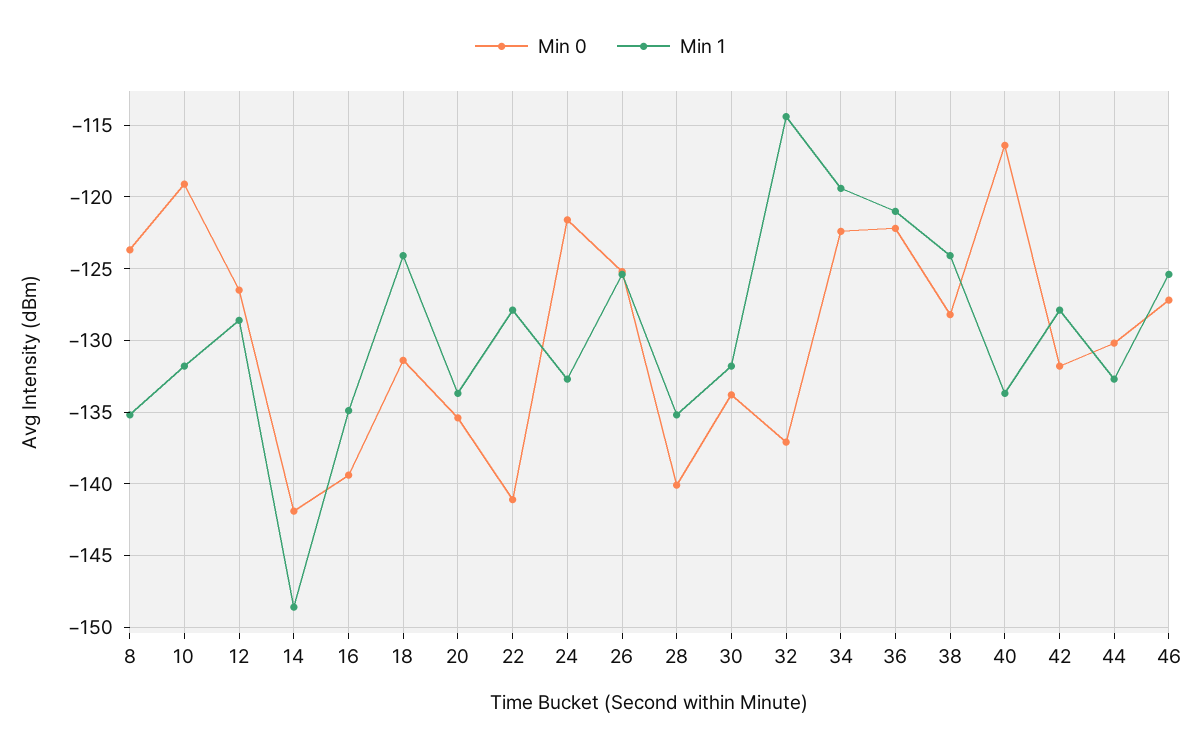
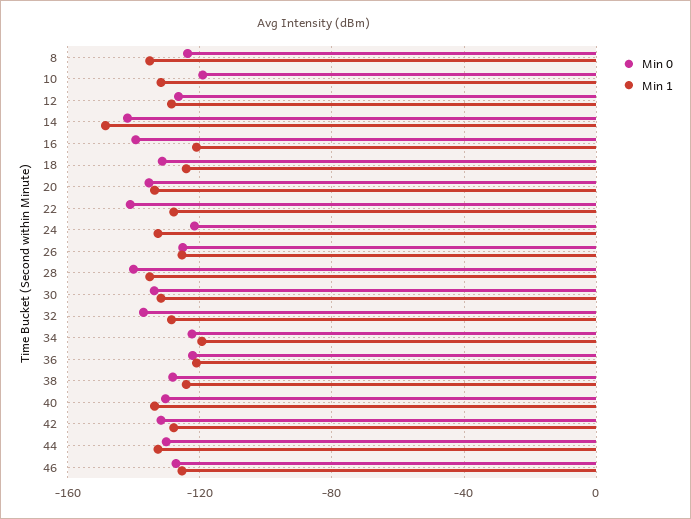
Min 1, 16: -135 -> -120
Min 1, 32: -114.5 -> -130
Min 0, 40: -116.5 -> -130

